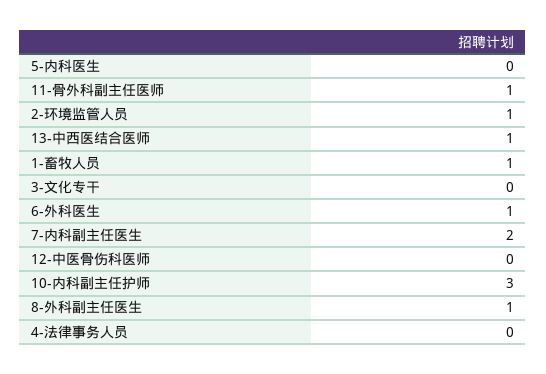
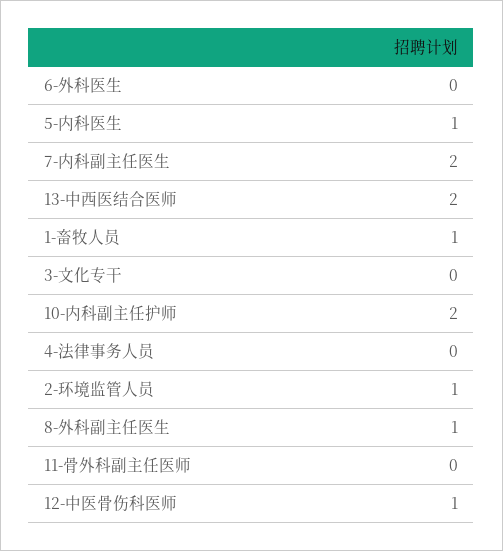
5-内科医生: 0 -> 1
11-骨外科副主任医师: 1 -> 0
13-中西医结合医师: 1 -> 2
6-外科医生: 1 -> 0
12-中医骨伤科医师: 0 -> 1
10-内科副主任护师: 3 -> 2

